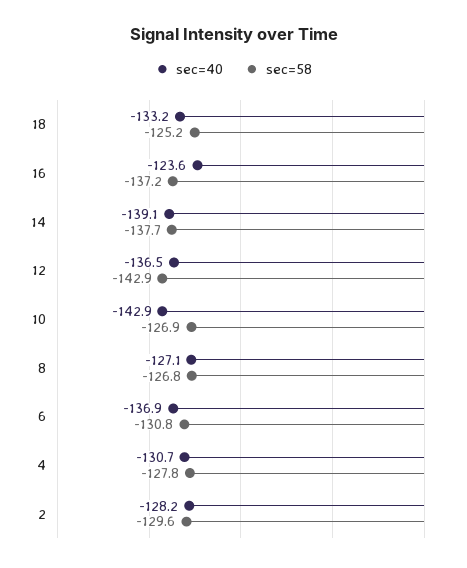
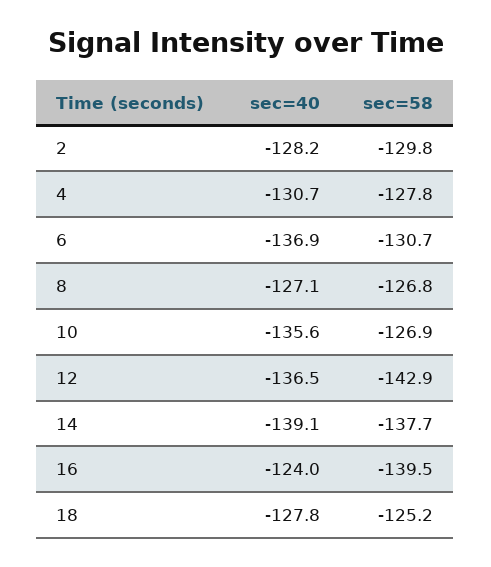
sec=40, 18: -133.2 -> -127.8
sec=40, 16: -123.6 -> -124
sec=58, 16: -137.2 -> -139.5
sec=40, 10: -142.9 -> -135.6
sec=58, 6: -130.8 -> -130.7
sec=58, 2: -129.6 -> -129.8

